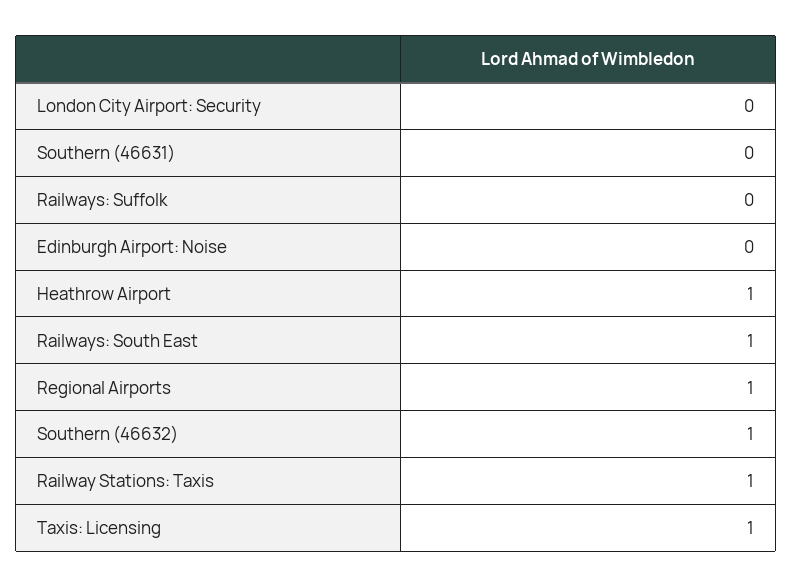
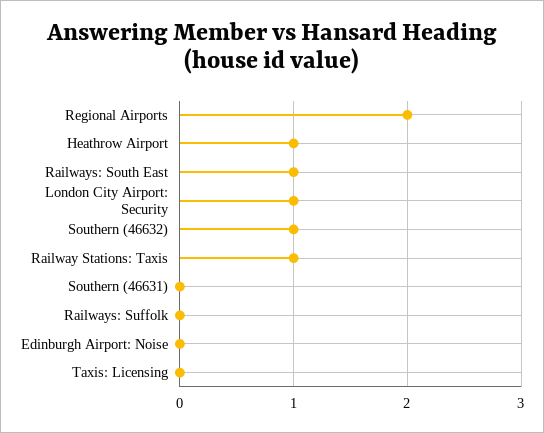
London City Airport: Security: 0 -> 1
Regional Airports: 1 -> 2
Taxis: Licensing: 1 -> 0

